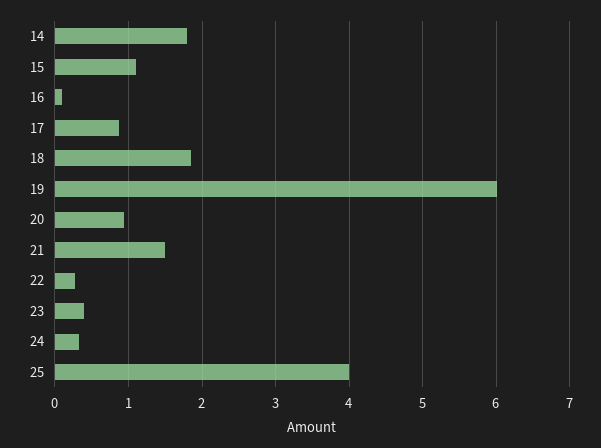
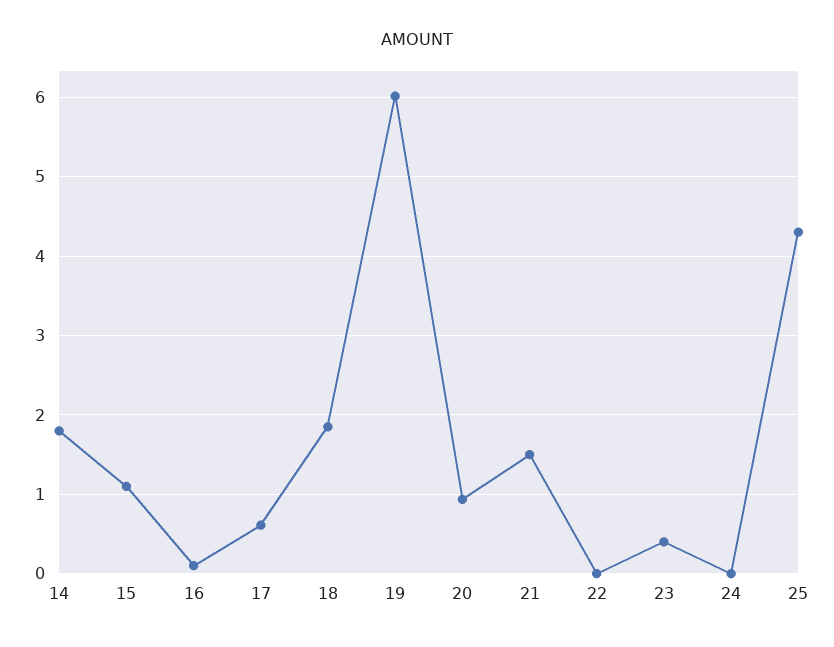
17: 0.9 -> 0.6
22: 0.3 -> 0
24: 0.3 -> 0
25: 4 -> 4.3

